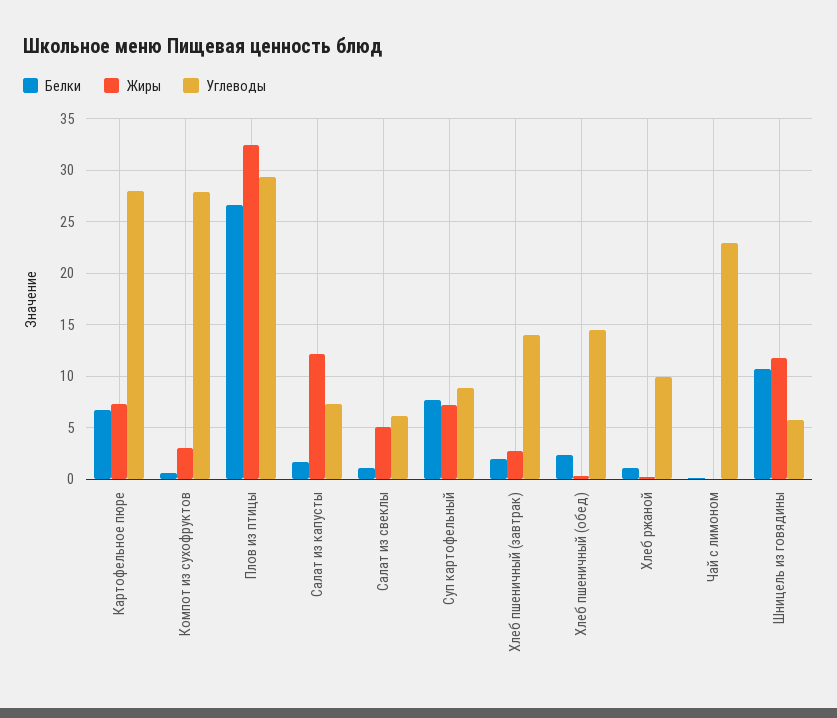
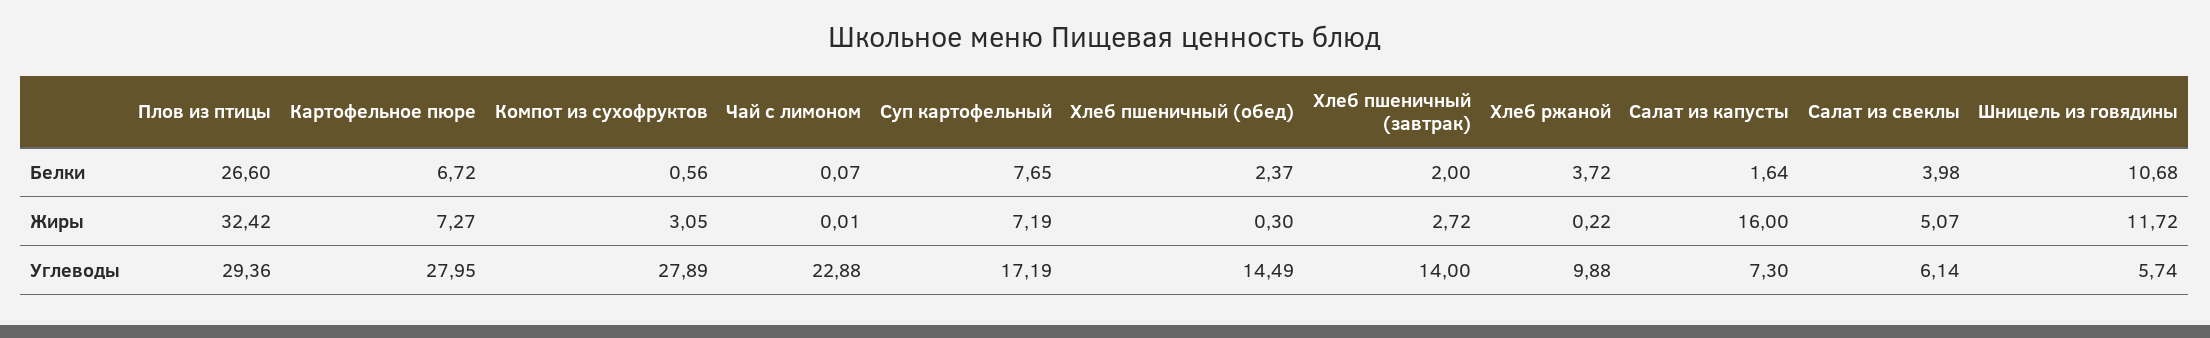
Жиры, Салат из капусты: 12 -> 16
Белки, Салат из свеклы: 1 -> 3.98
Углеводы, Суп картофельный: 9 -> 17.19
Белки, Хлеб ржаной: 1 -> 3.72

